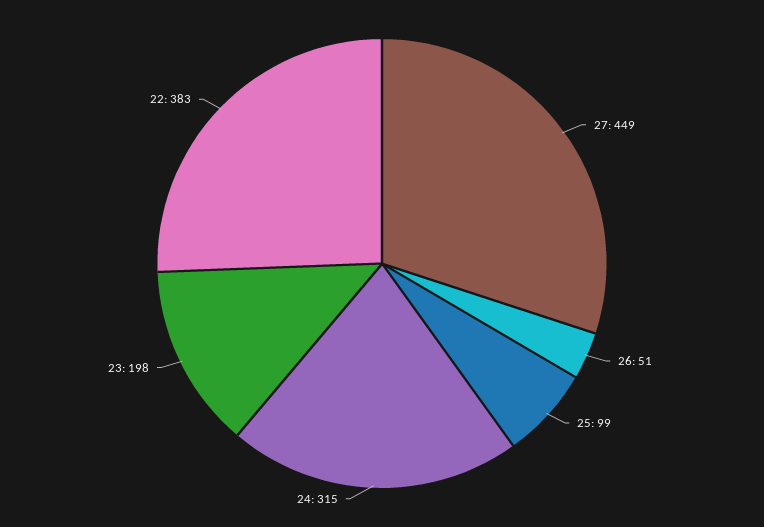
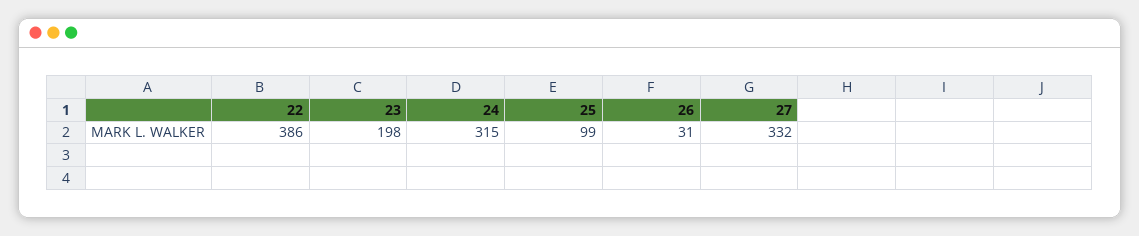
27: 449 -> 332
26: 51 -> 31
22: 383 -> 386

